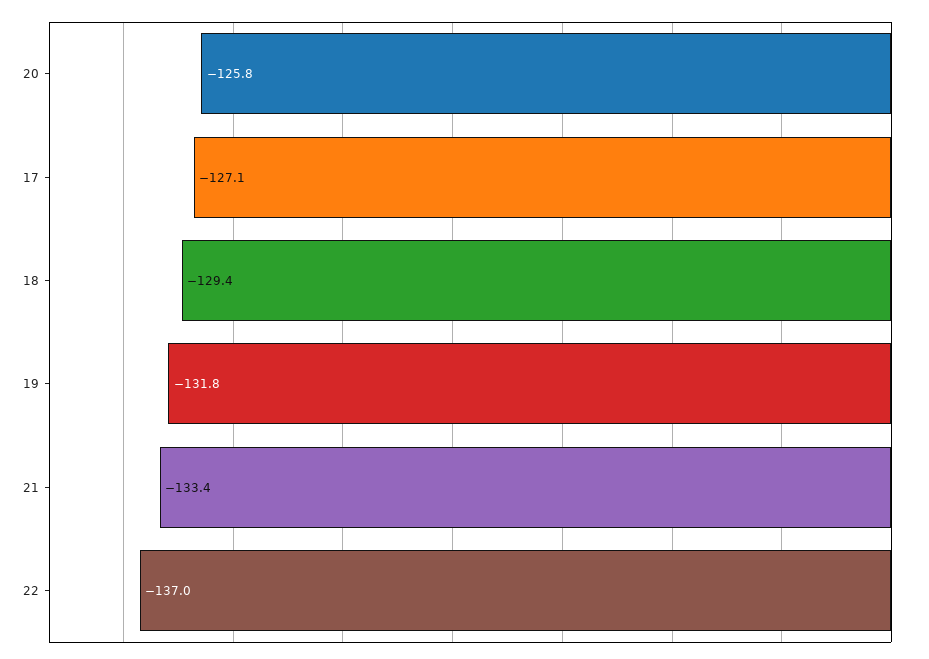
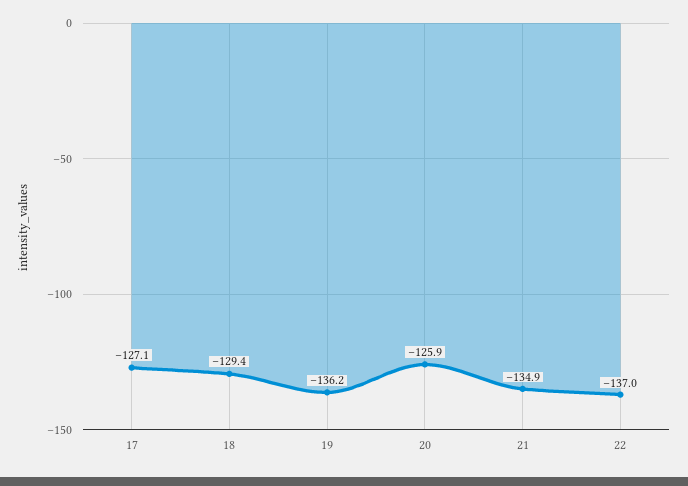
20: -125.8 -> -125.9
19: -131.8 -> -136.2
21: -133.4 -> -134.9

